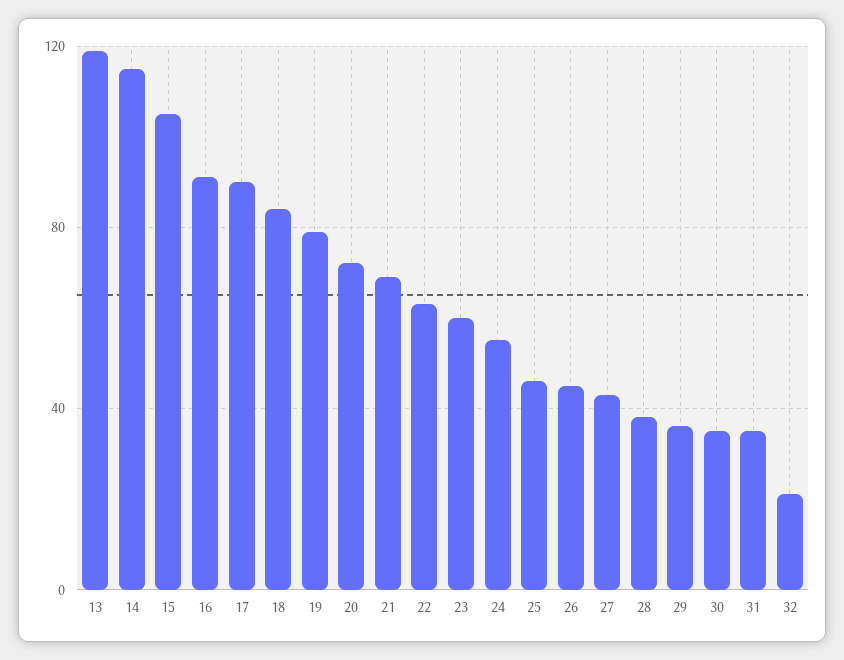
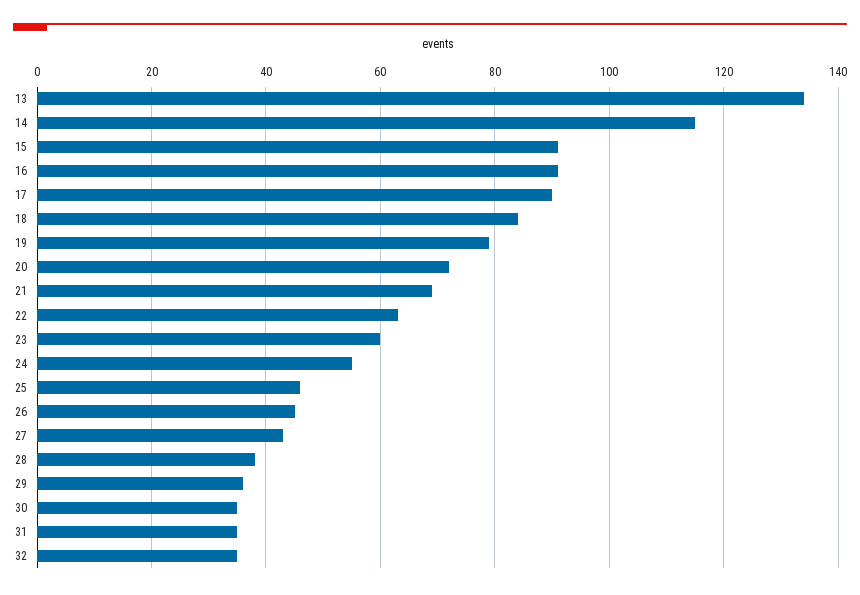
13: 120 -> 135
15: 105 -> 90
32: 20 -> 35

